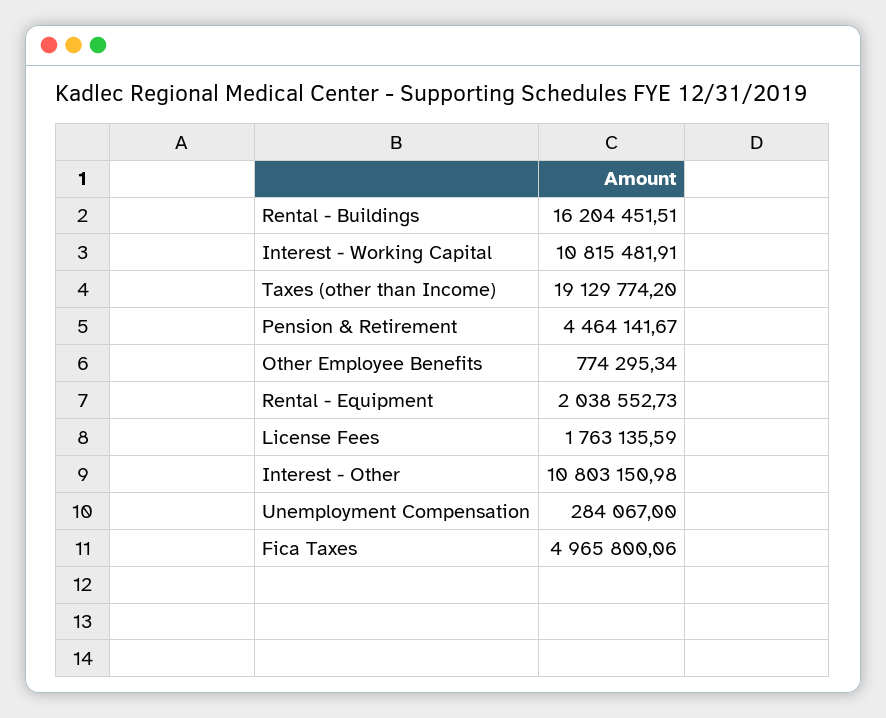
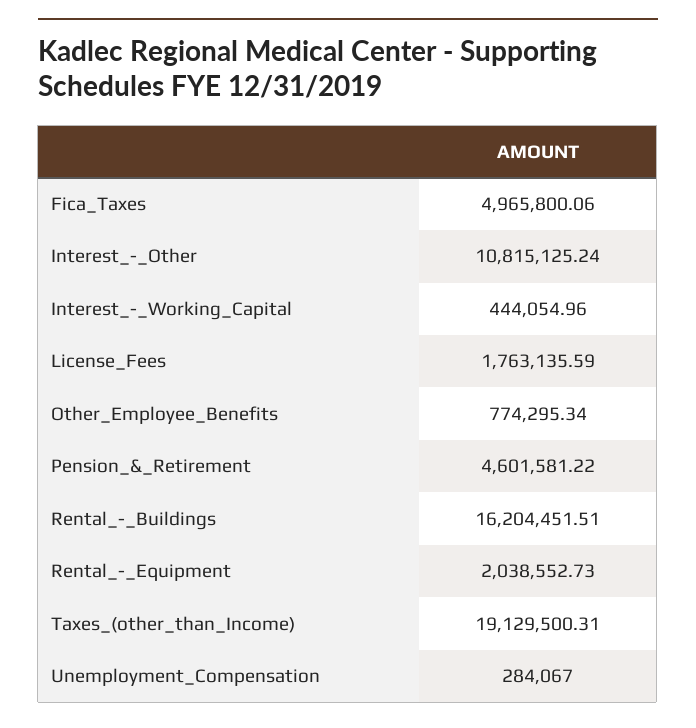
Interest - Working Capital: 10815481.91 -> 444054.96
Taxes (other than Income): 19129774.2 -> 19129500.31
Pension & Retirement: 4464141.67 -> 4601581.22
Interest - Other: 10803150.98 -> 10815125.24

